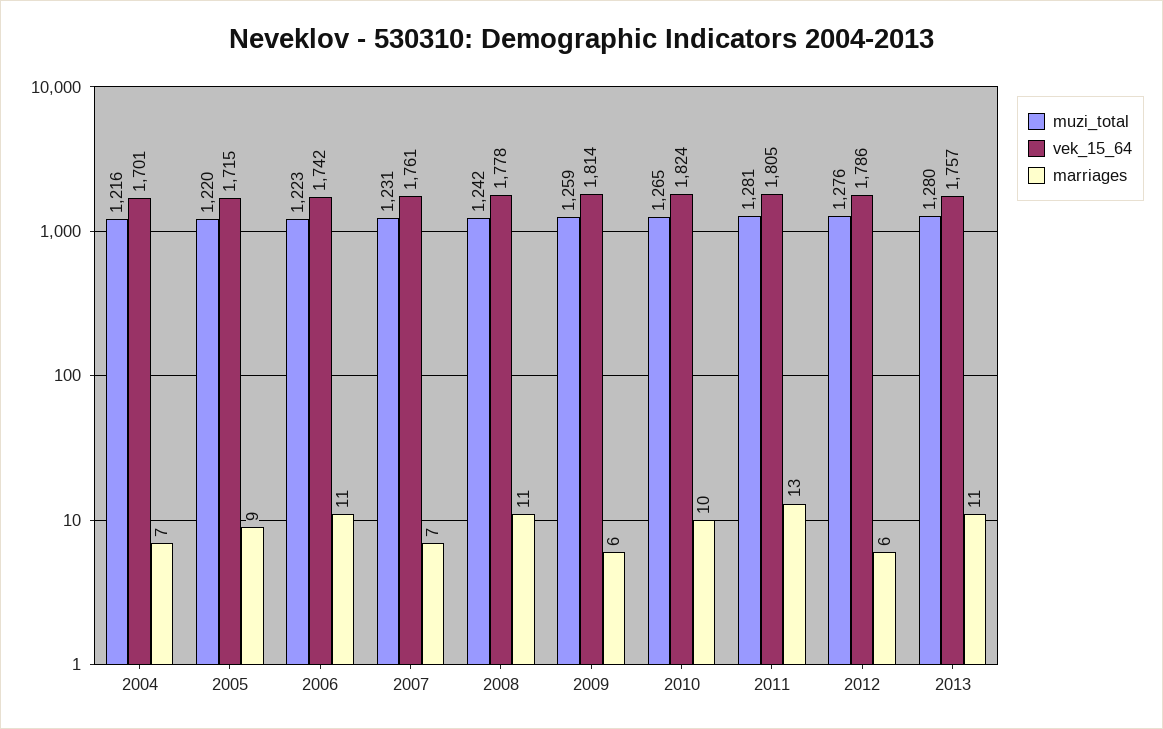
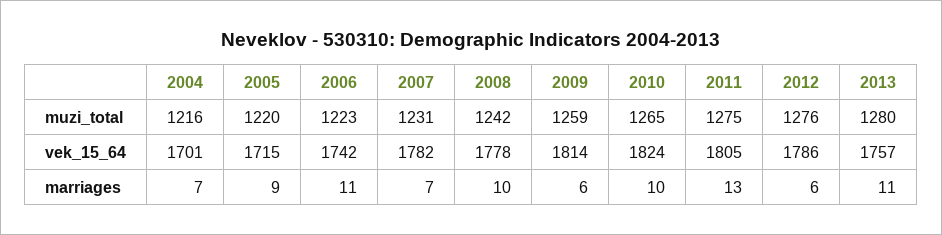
vek_15_64, 2007: 1761 -> 1782
marriages, 2008: 11 -> 10
muzi_total, 2011: 1281 -> 1275

